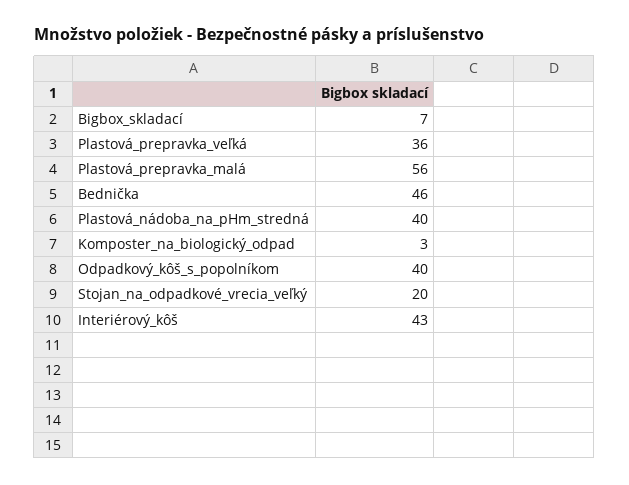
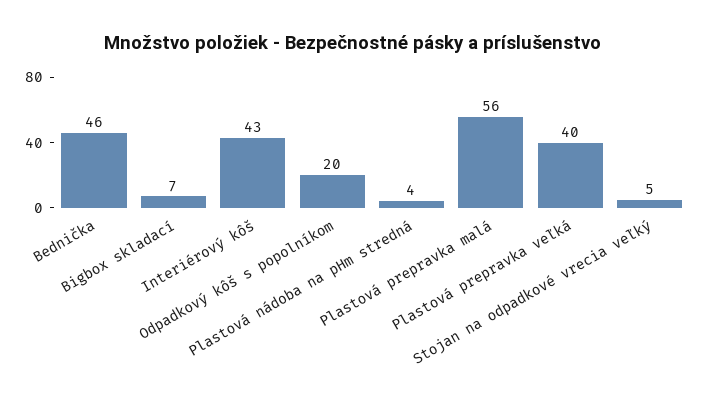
Plastová_prepravka_veľká: 36 -> 40
Plastová_nádoba_na_pHm_stredná: 40 -> 4
Komposter_na_biologický_odpad: 3 -> none
Odpadkový_kôš_s_popolníkom: 40 -> 20
Stojan_na_odpadkové_vrecia_veľký: 20 -> 5

